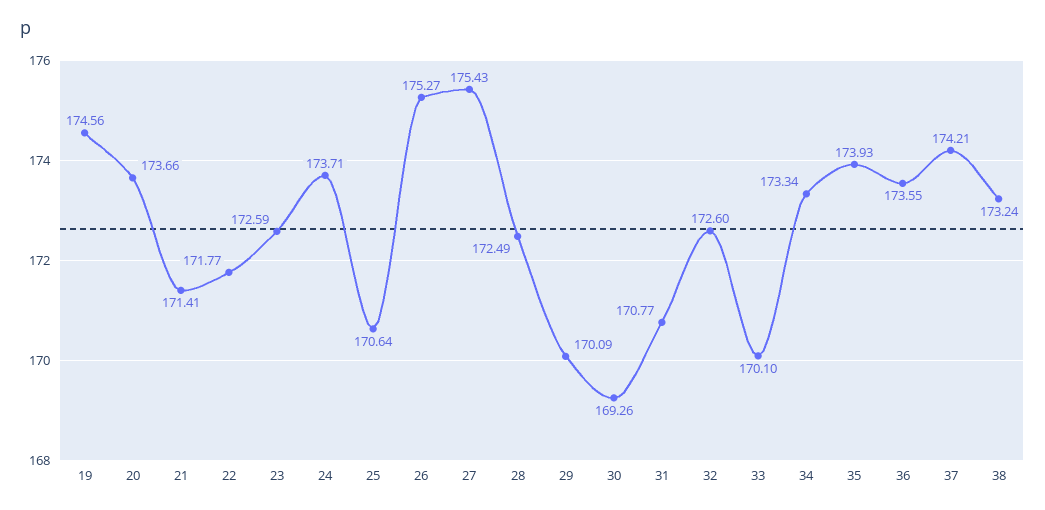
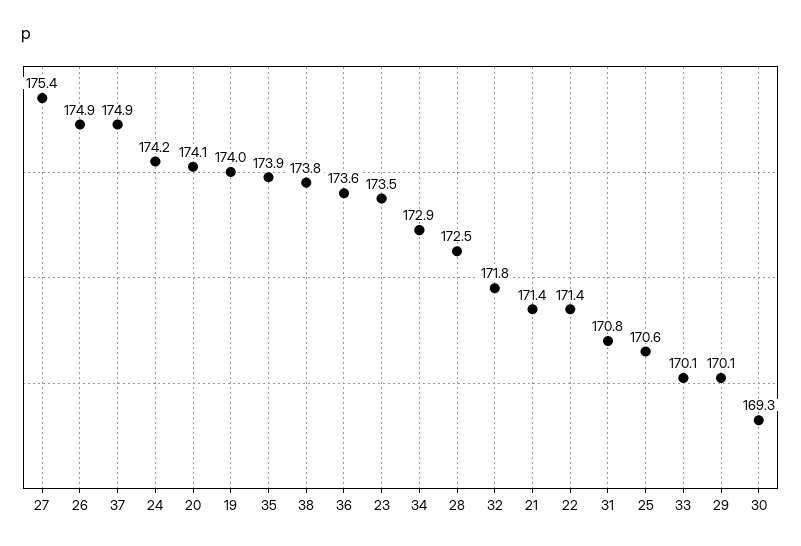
19: 174.56 -> 174
20: 173.66 -> 174.1
22: 171.77 -> 171.4
23: 172.59 -> 173.5
24: 173.71 -> 174.2
26: 175.27 -> 174.9
32: 172.6 -> 171.8
34: 173.34 -> 172.9
37: 174.21 -> 174.9
38: 173.24 -> 173.8

